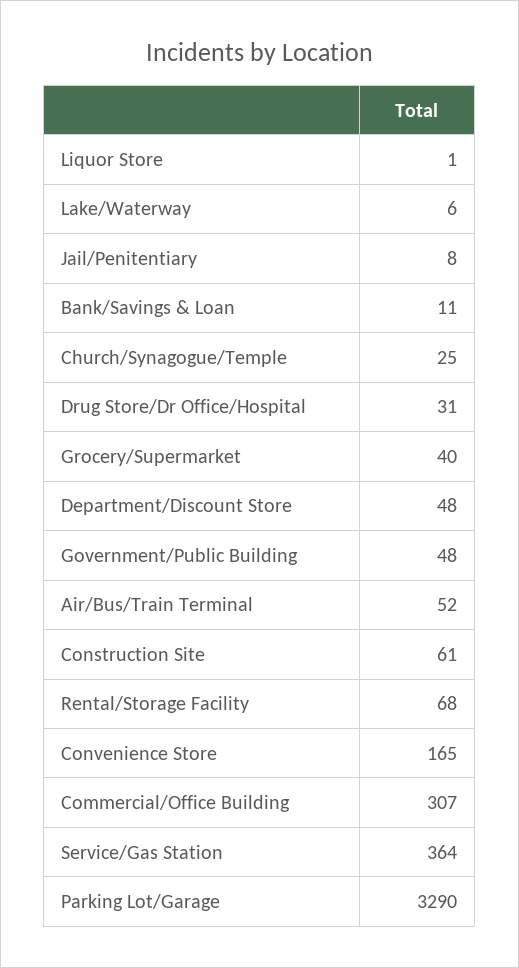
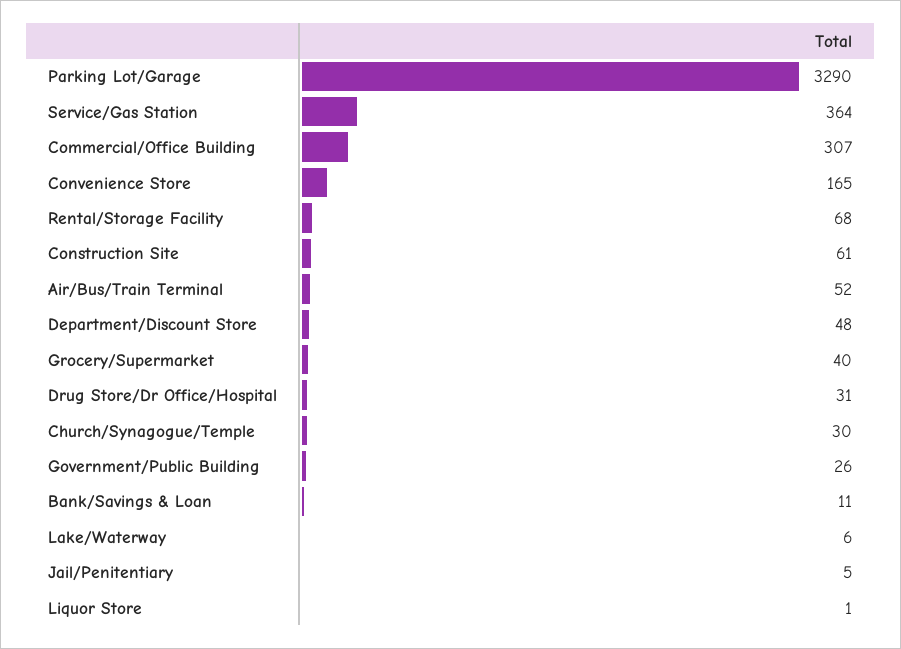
Jail/Penitentiary: 8 -> 5
Church/Synagogue/Temple: 25 -> 30
Government/Public Building: 48 -> 26

